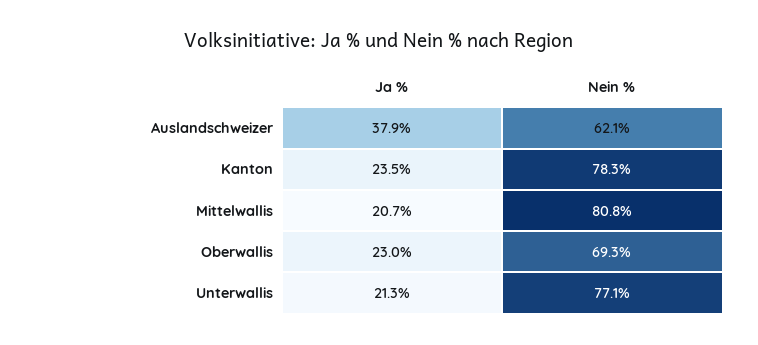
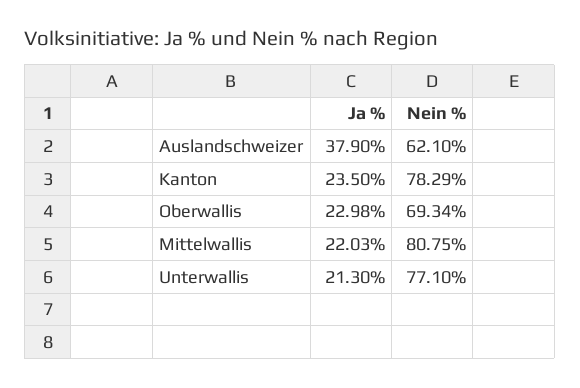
Ja %, Mittelwallis: 20.7 -> 22.03

